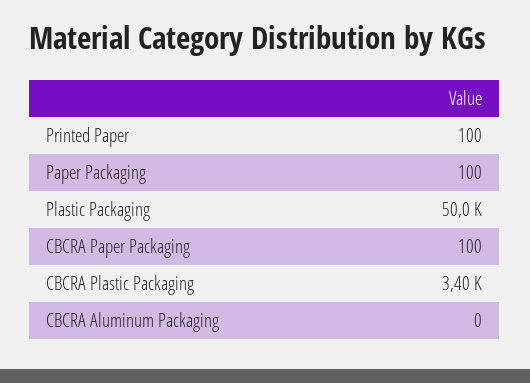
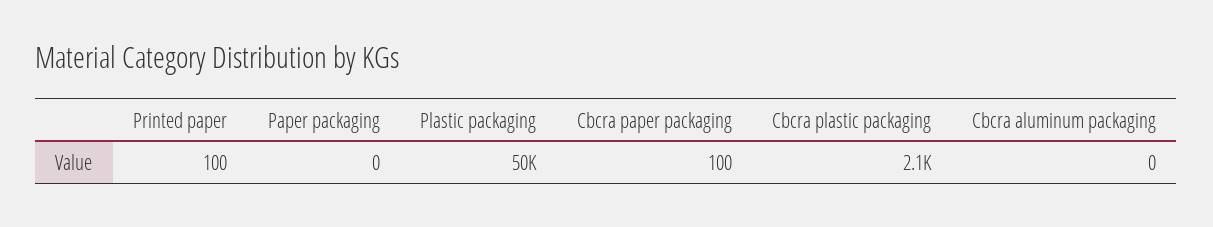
Paper Packaging: 100 -> 0
CBCRA Plastic Packaging: 3400 -> 2100

